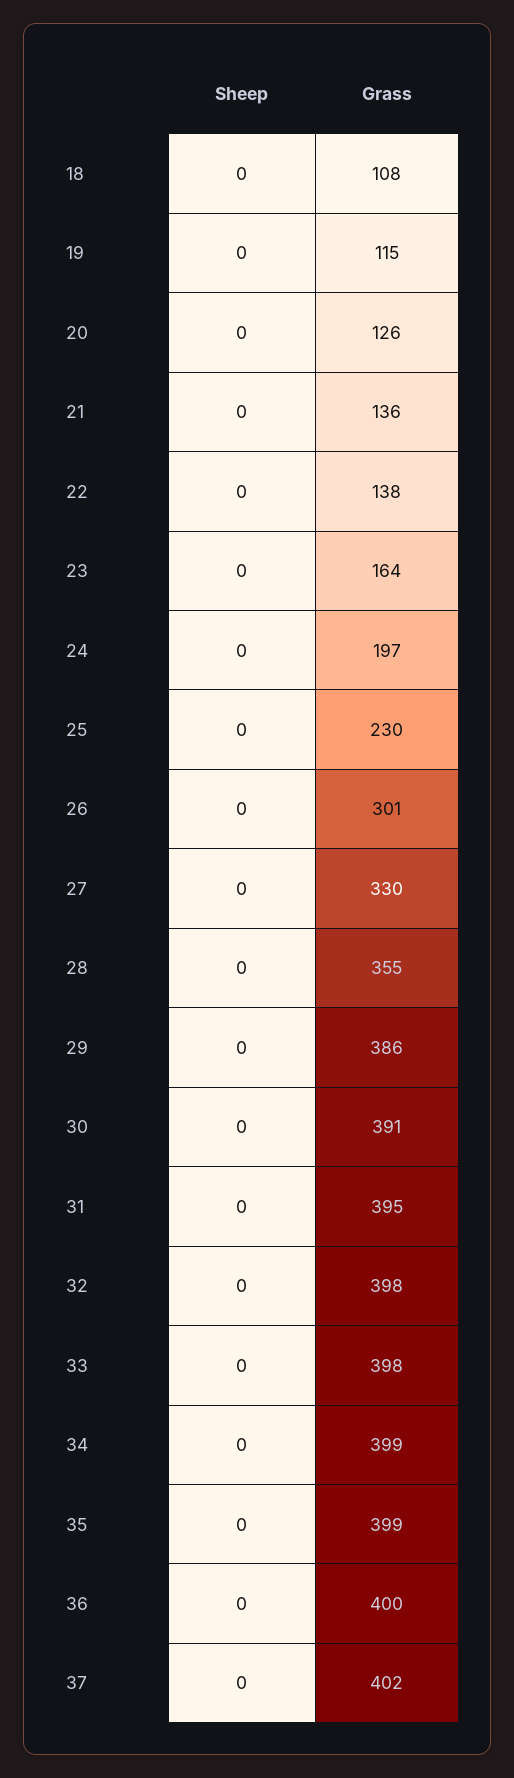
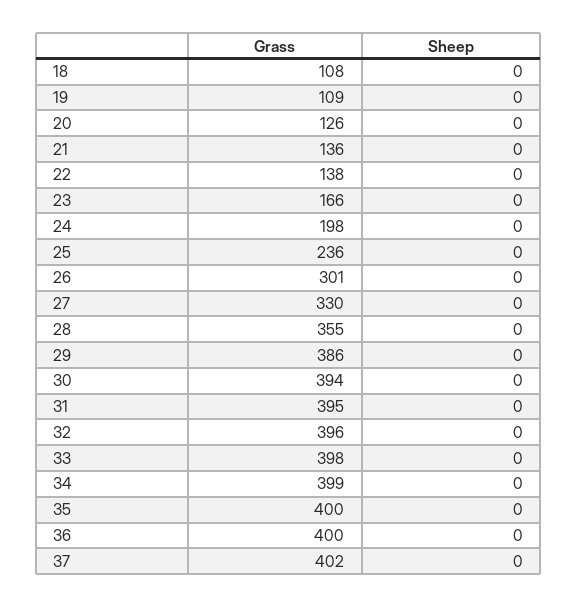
Grass, 19: 115 -> 109
Grass, 23: 164 -> 166
Grass, 24: 197 -> 198
Grass, 25: 230 -> 236
Grass, 30: 391 -> 394
Grass, 32: 398 -> 396
Grass, 35: 399 -> 400

